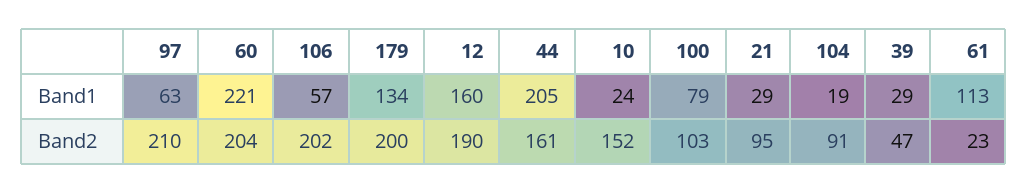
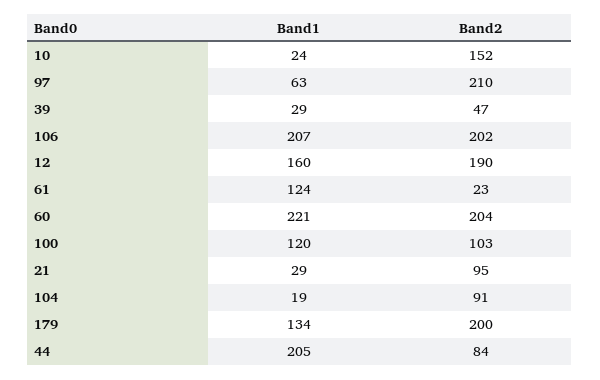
106, Band1: 57 -> 207
100, Band1: 79 -> 120
61, Band1: 113 -> 124
44, Band2: 161 -> 84

